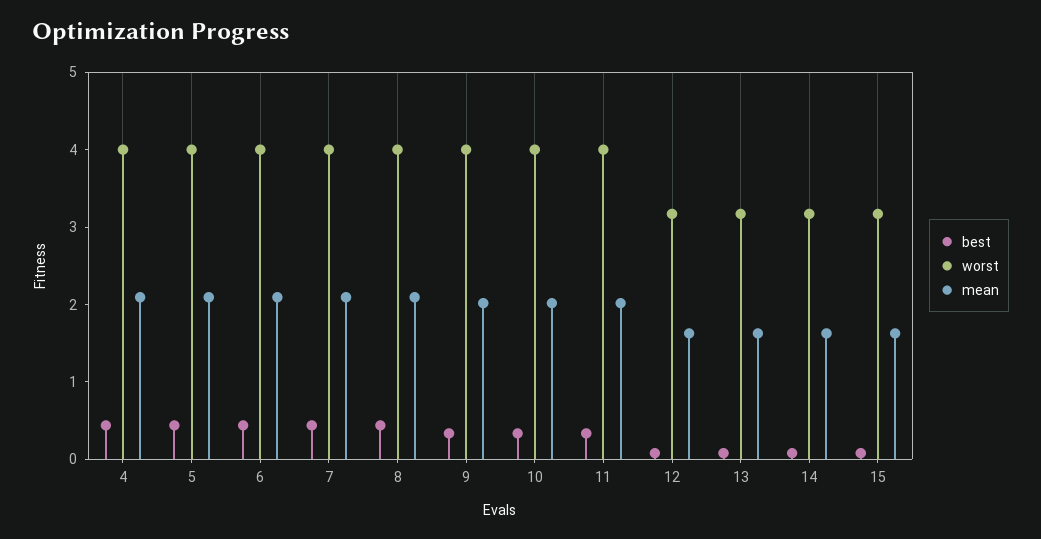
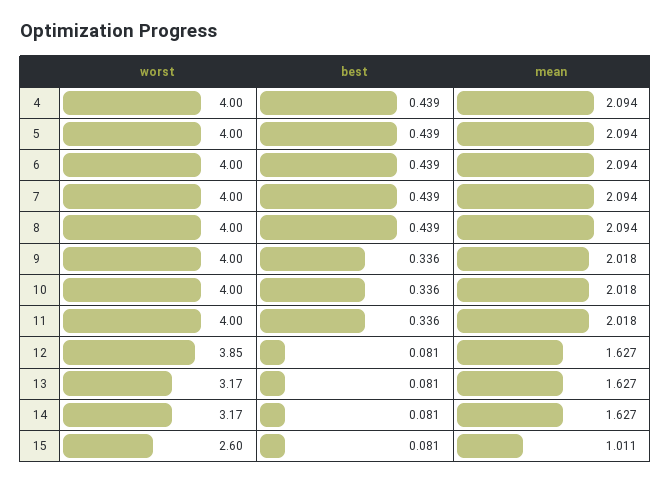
worst, 12: 3.2 -> 3.85
worst, 15: 3.2 -> 2.6
mean, 15: 1.6 -> 1.011

